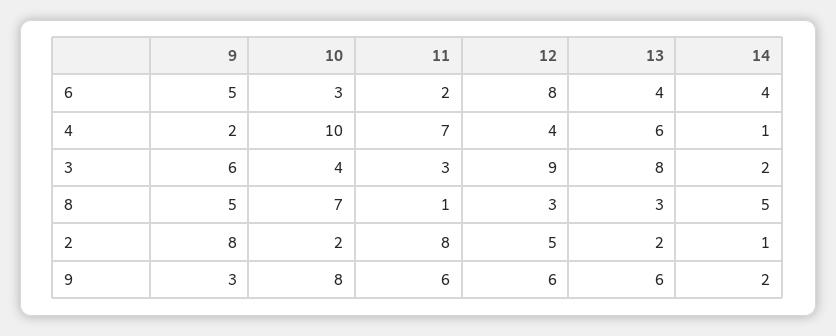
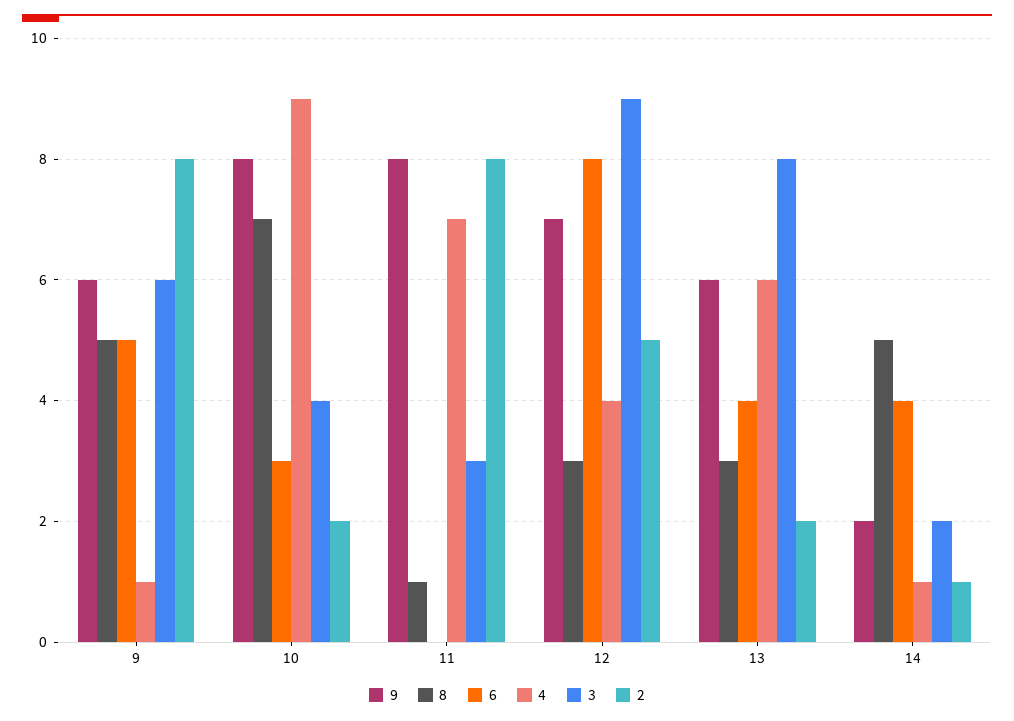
6, 11: 2 -> 0
4, 9: 2 -> 1
4, 10: 10 -> 9
9, 9: 3 -> 6
9, 11: 6 -> 8
9, 12: 6 -> 7

